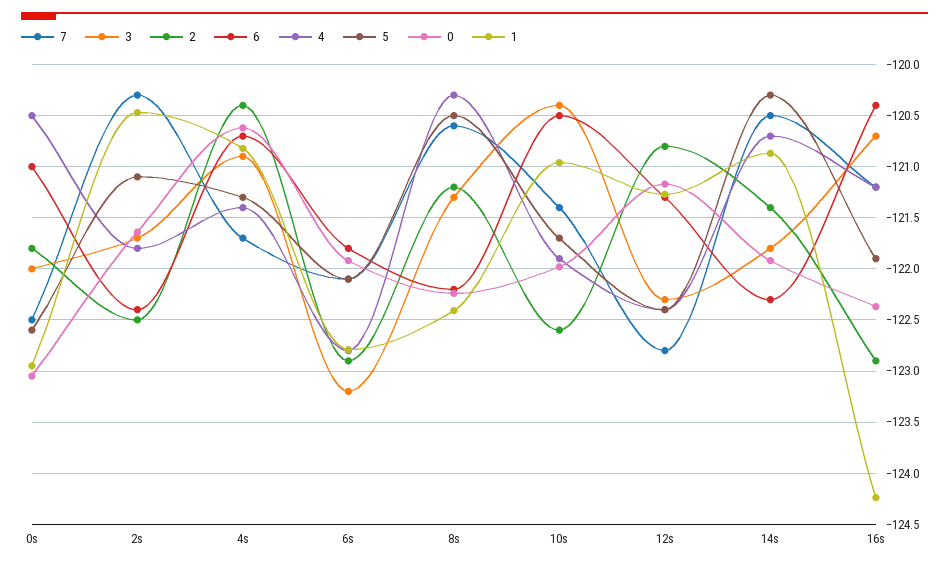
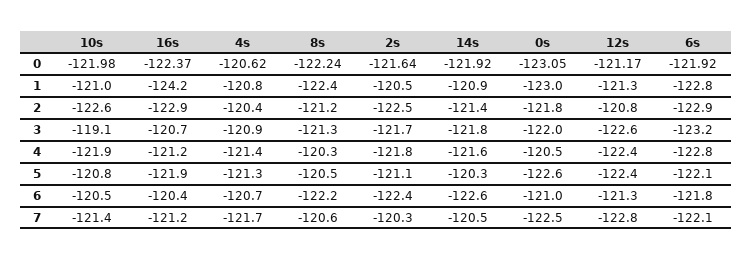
3, 10s: -120.4 -> -119.1
5, 10s: -121.7 -> -120.8
3, 12s: -122.3 -> -122.6
6, 14s: -122.3 -> -122.6
4, 14s: -120.7 -> -121.6

